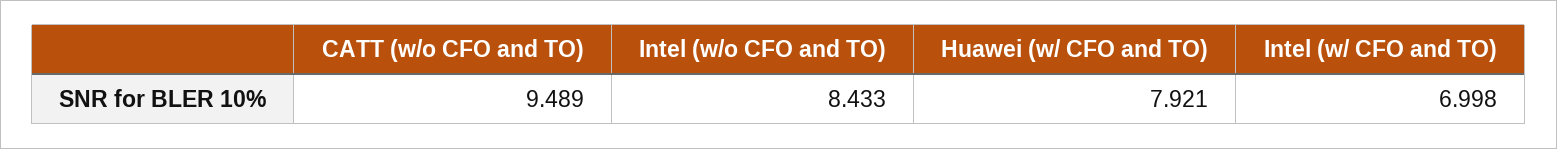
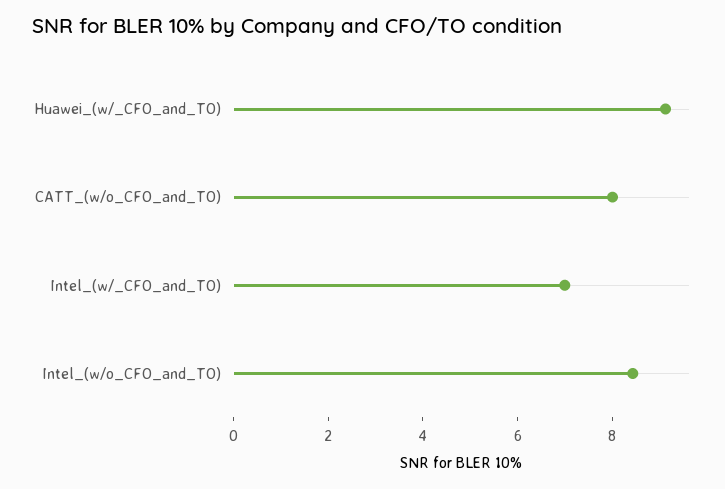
CATT (w/o CFO and TO): 9.489 -> 8
Huawei (w/ CFO and TO): 7.921 -> 9

